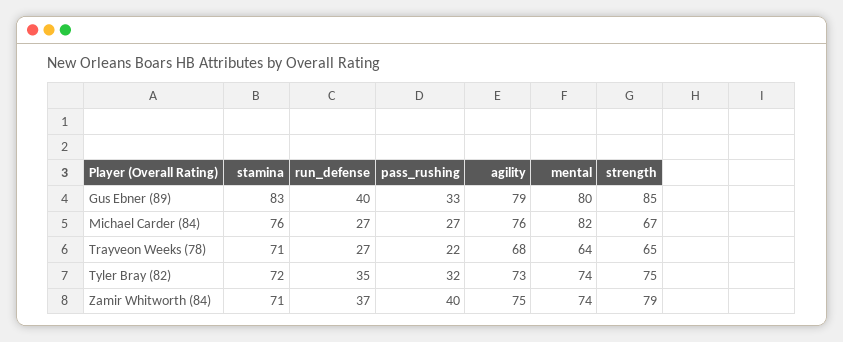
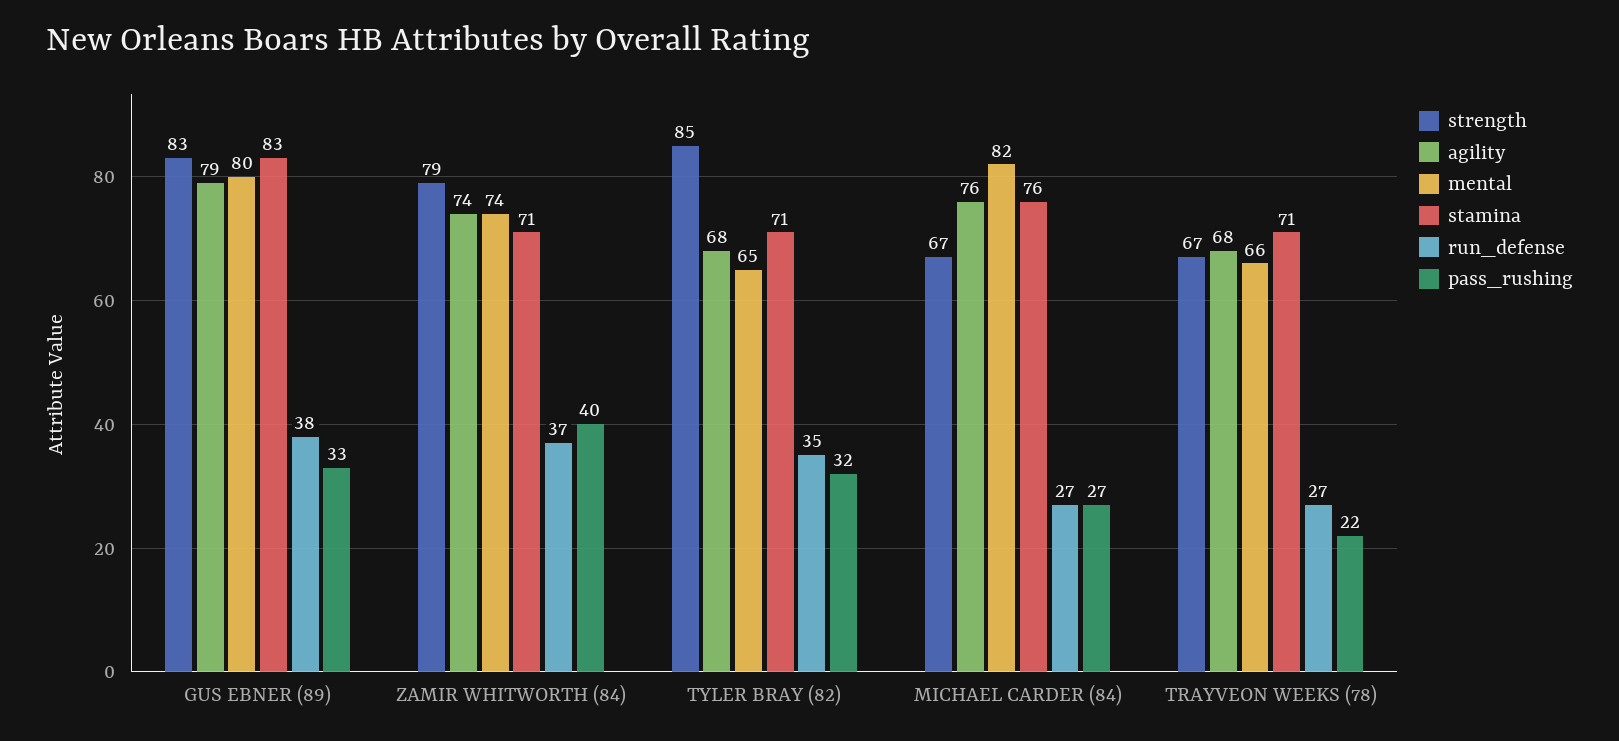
run_defense, Gus Ebner (89): 40 -> 38
strength, Gus Ebner (89): 85 -> 83
mental, Trayveon Weeks (78): 64 -> 66
strength, Trayveon Weeks (78): 65 -> 67
stamina, Tyler Bray (82): 72 -> 71
agility, Tyler Bray (82): 73 -> 68
mental, Tyler Bray (82): 74 -> 65
strength, Tyler Bray (82): 75 -> 85
agility, Zamir Whitworth (84): 75 -> 74

